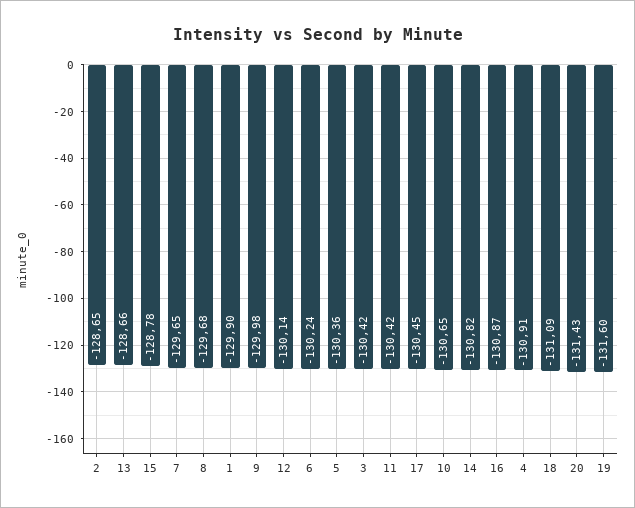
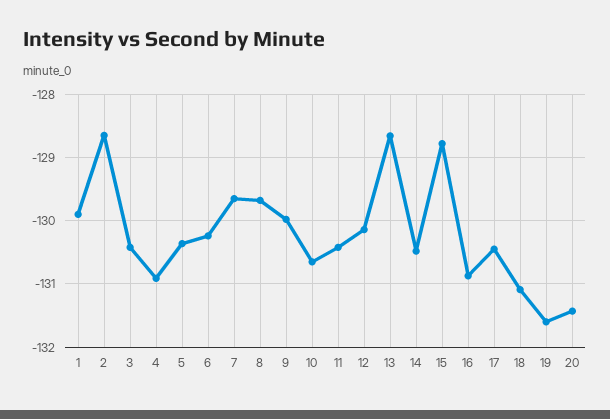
14: -130.82 -> -130.5

